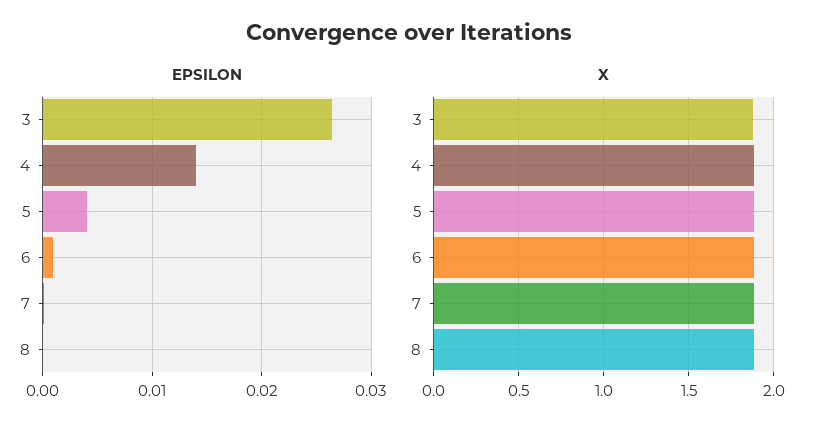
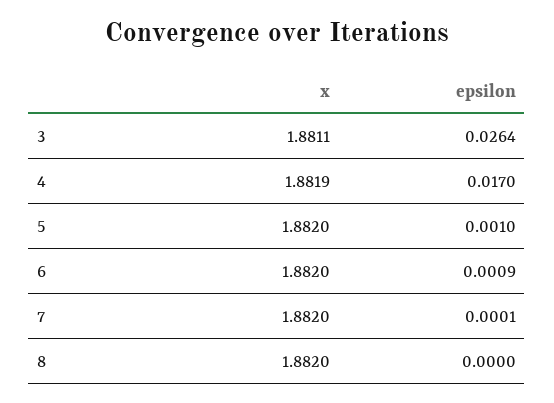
EPSILON, 4: 0.014 -> 0.017
EPSILON, 5: 0.004 -> 0.001

